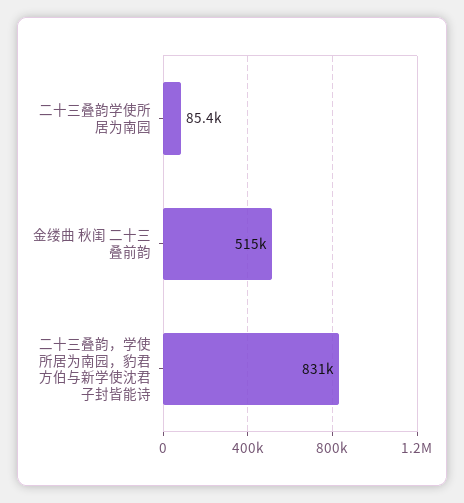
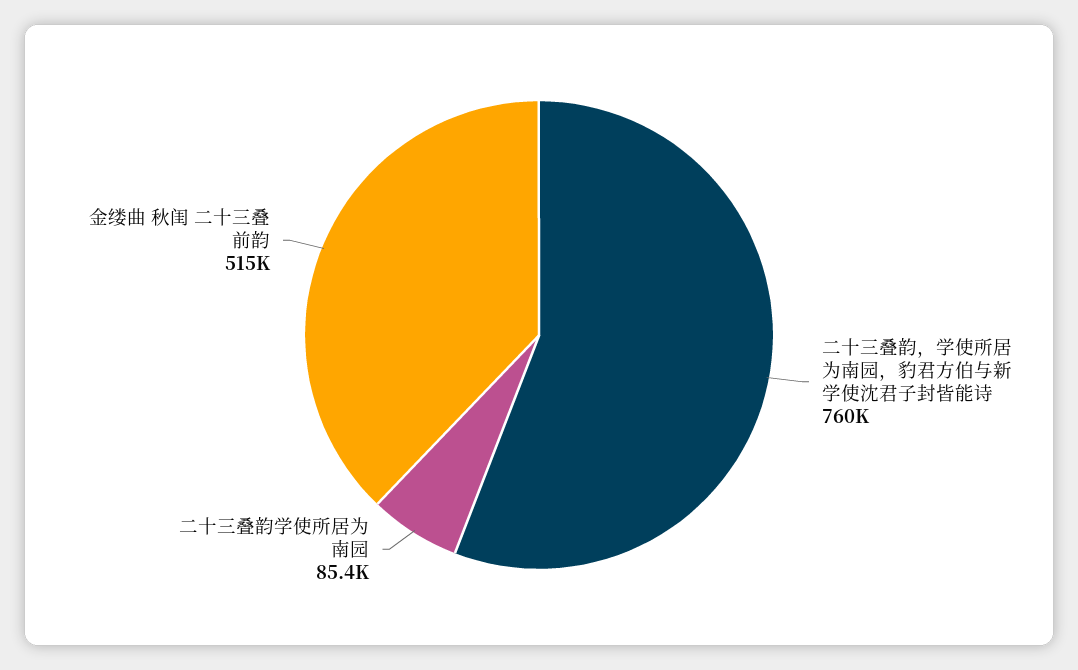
二十三叠韵，学使所居为南园，豹君方伯与新学使沈君子封皆能诗: 831000 -> 760000

